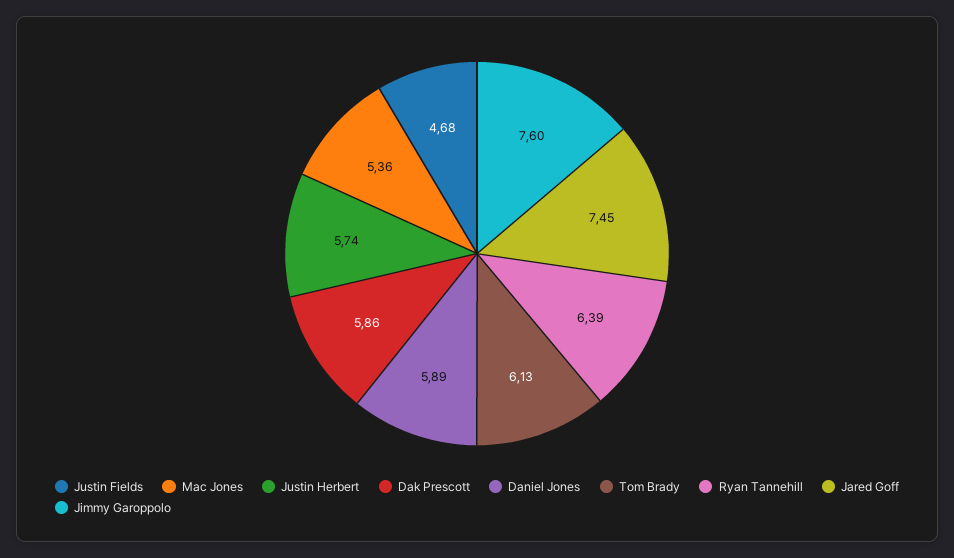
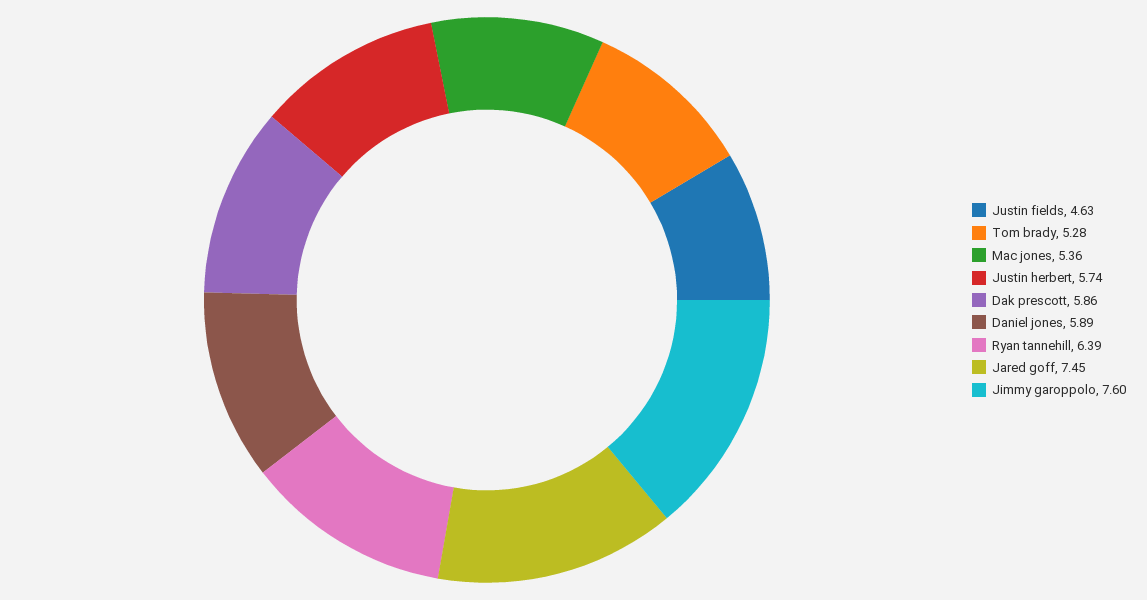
Justin Fields: 4.68 -> 4.63
Tom Brady: 6.13 -> 5.28

